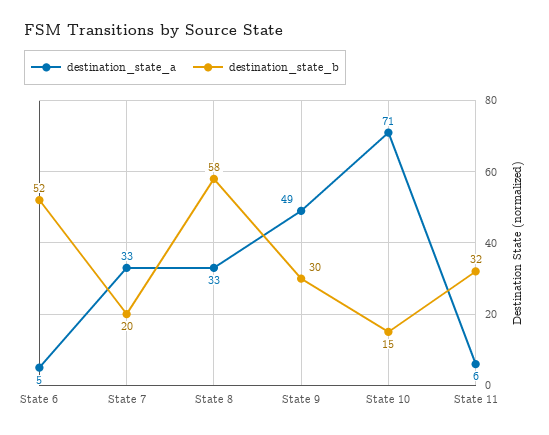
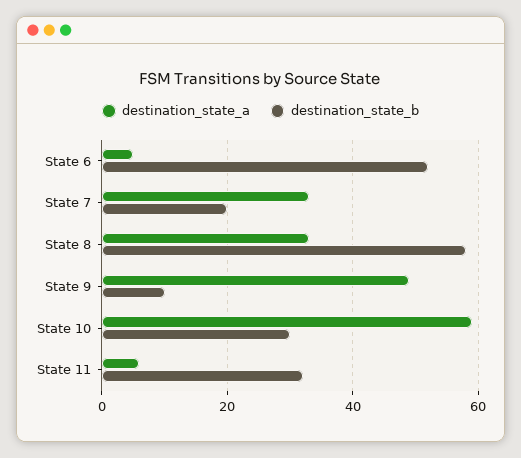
destination_state_b, State 9: 30 -> 10
destination_state_a, State 10: 71 -> 60
destination_state_b, State 10: 15 -> 30

